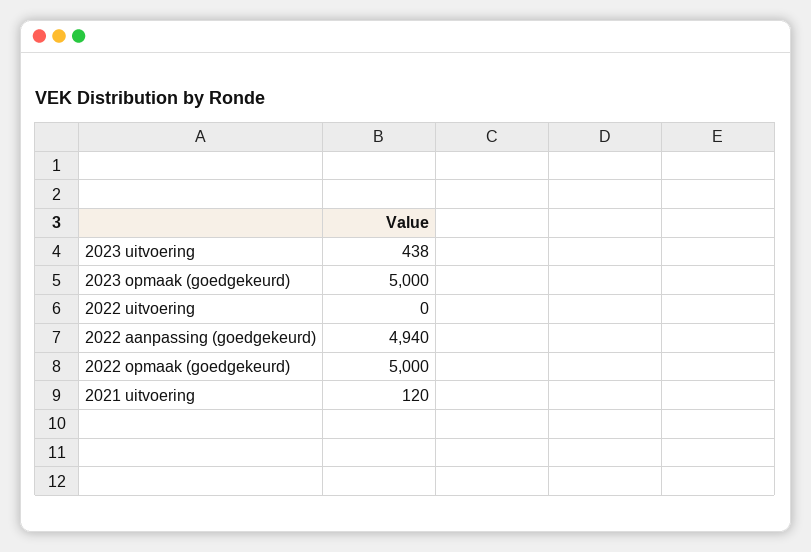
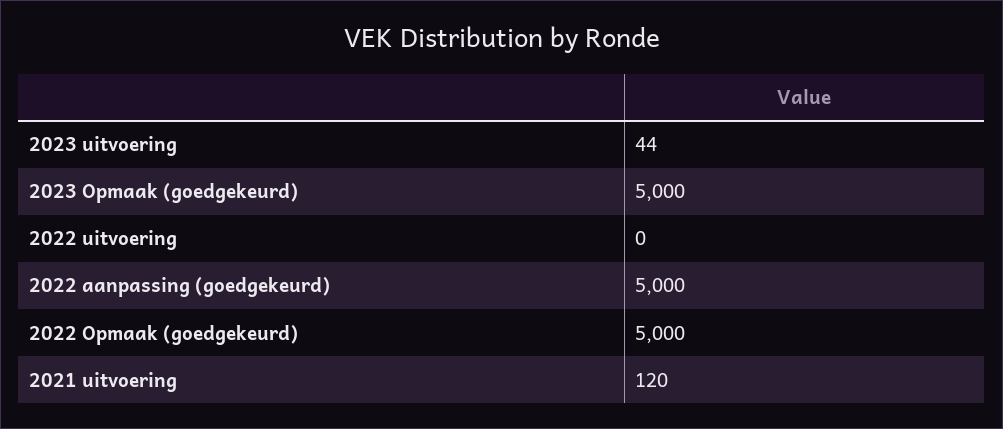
2023 uitvoering: 438 -> 44
2022 aanpassing (goedgekeurd): 4940 -> 5000

